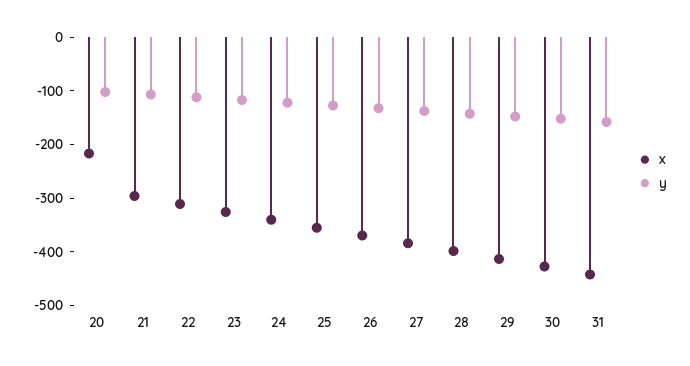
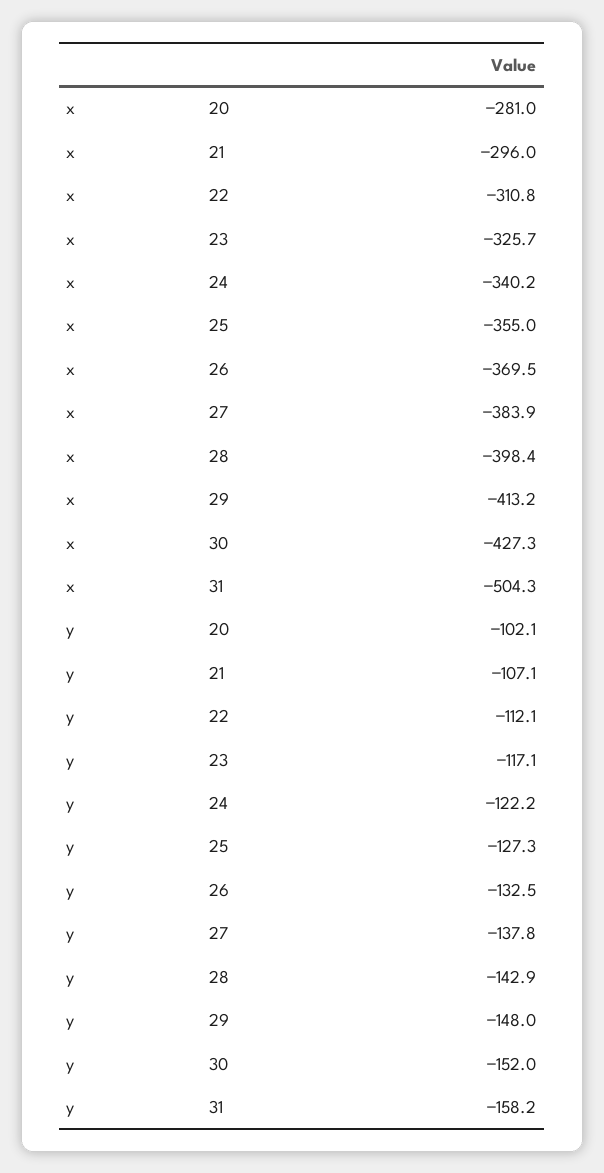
x, 20: -220 -> -281
x, 31: -440 -> -504.3

